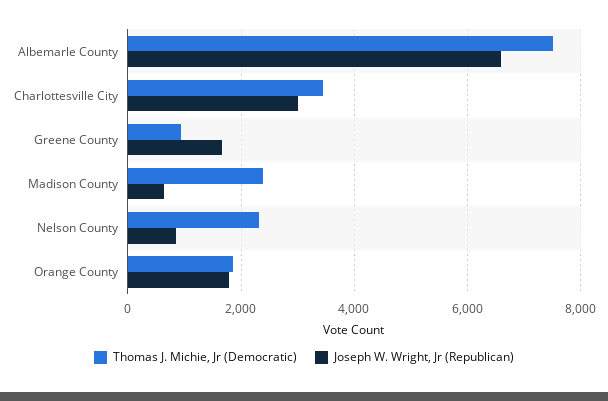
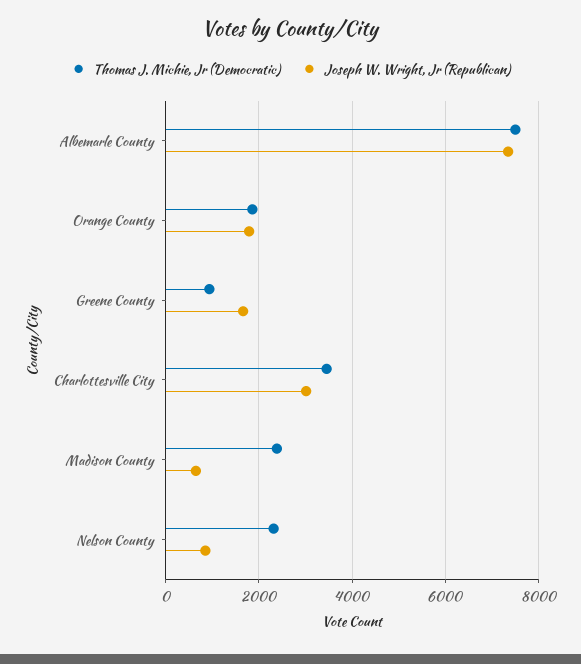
Joseph W. Wright, Jr (Republican), Albemarle County: 6600 -> 7400

